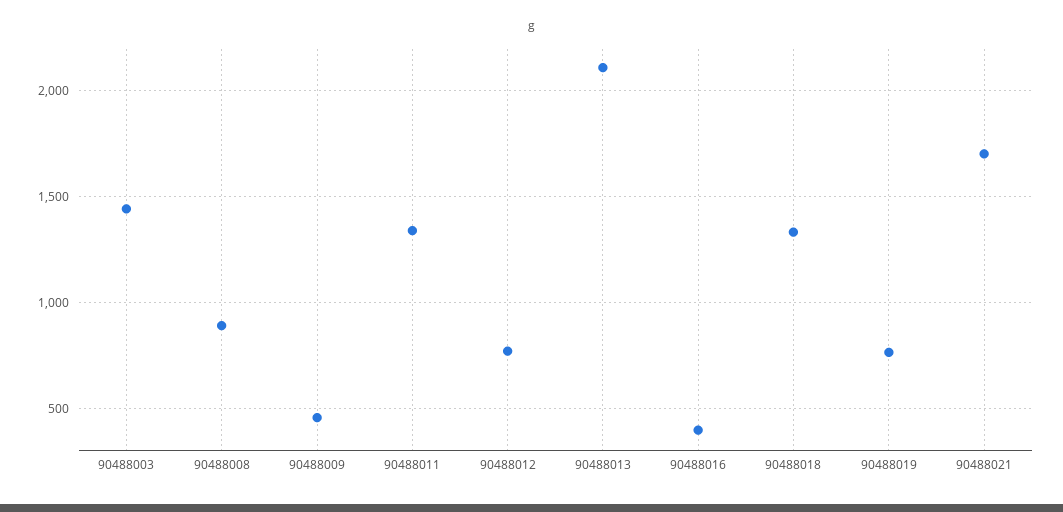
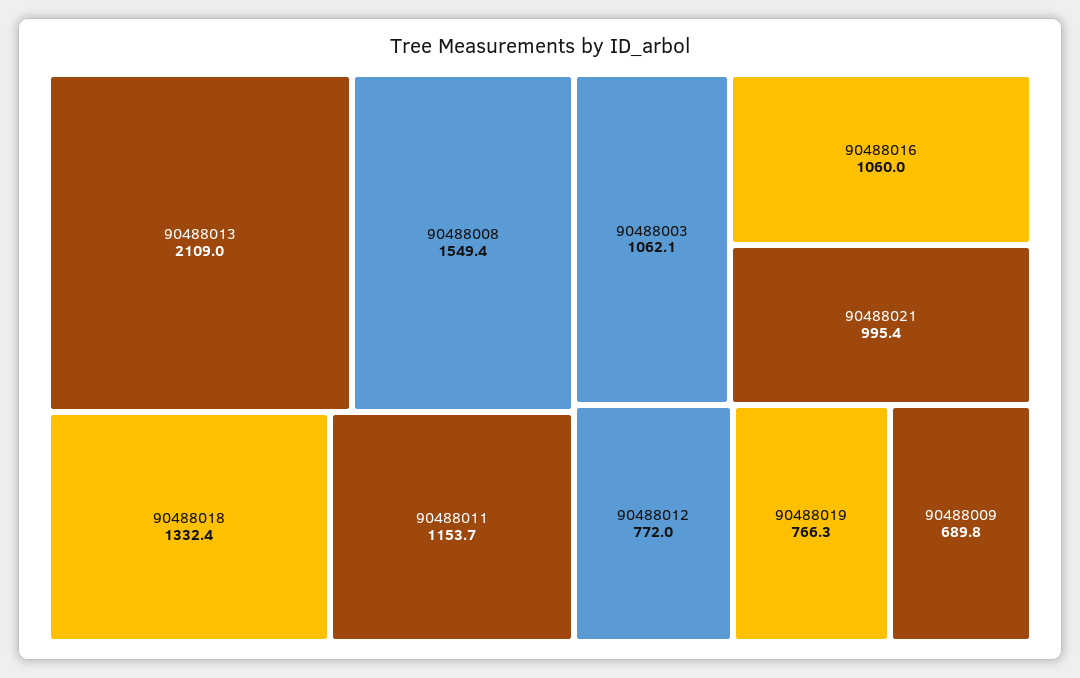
90488003: 1450 -> 1062.1
90488008: 900 -> 1549.4
90488009: 450 -> 689.8
90488011: 1350 -> 1153.7
90488016: 400 -> 1060
90488021: 1700 -> 995.4

